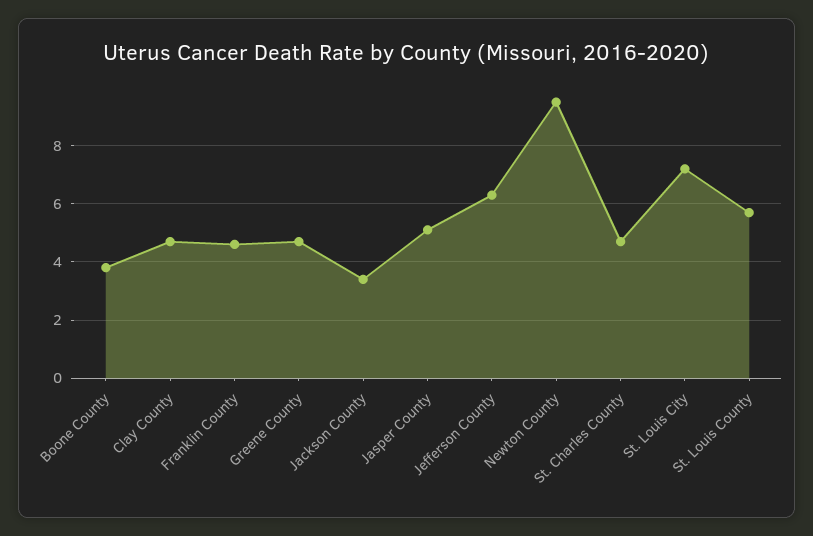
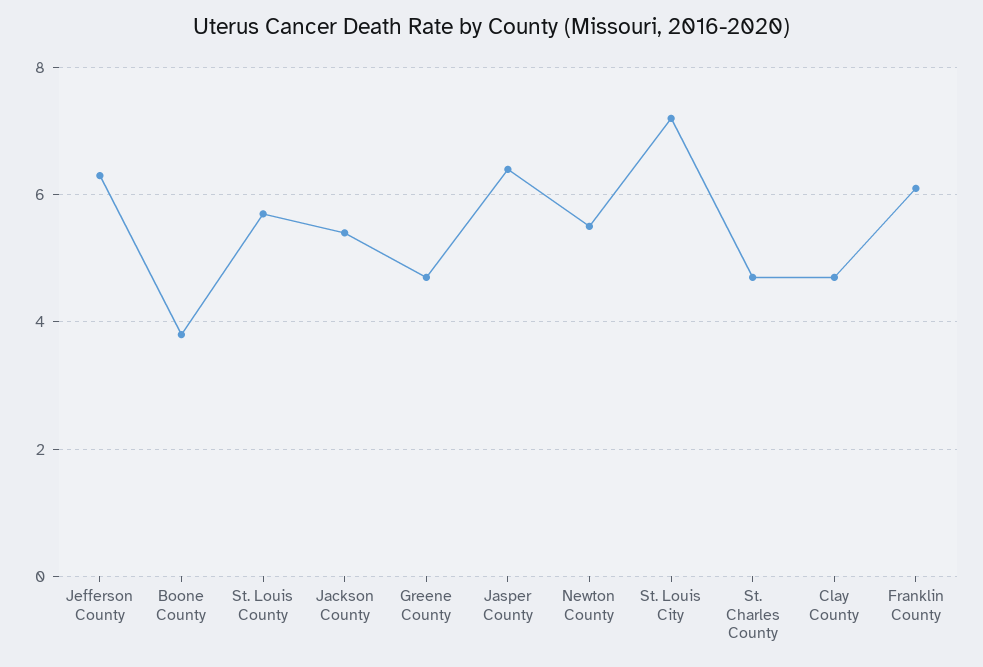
Franklin County: 4.5 -> 6
Jackson County: 3.5 -> 5.5
Jasper County: 5 -> 6.5
Newton County: 9.5 -> 5.5

